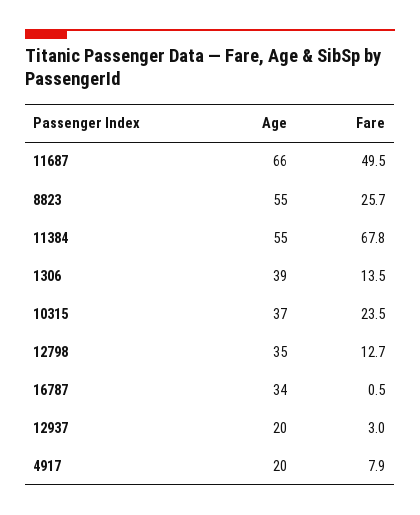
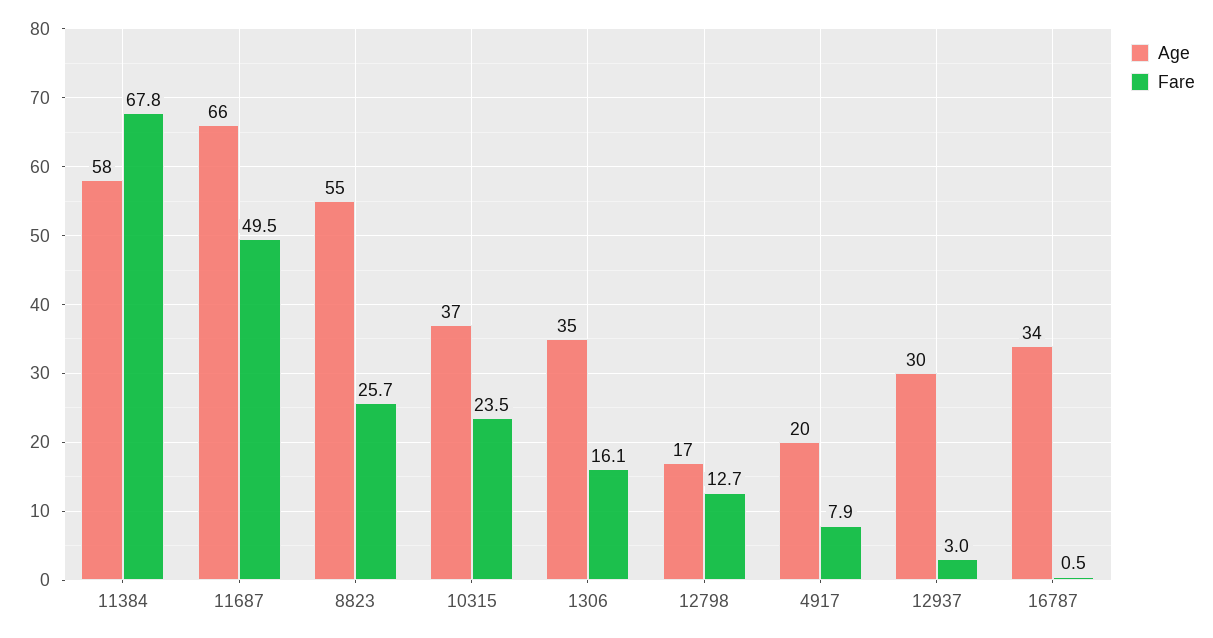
Age, 11384: 55 -> 58
Age, 1306: 39 -> 35
Fare, 1306: 13.5 -> 16.1
Age, 12798: 35 -> 17
Age, 12937: 20 -> 30

